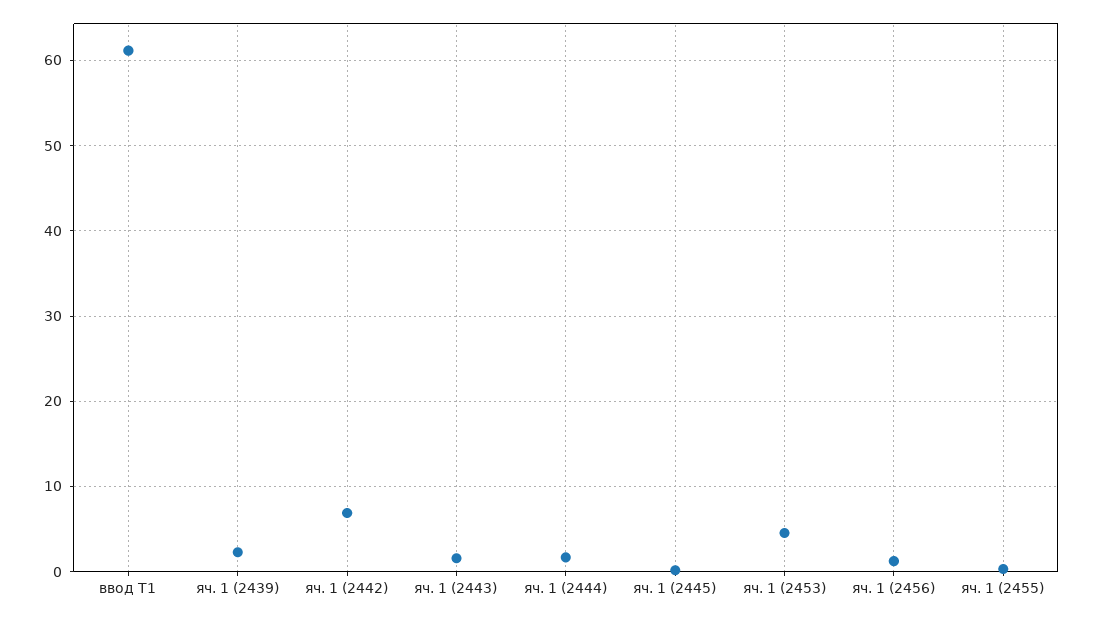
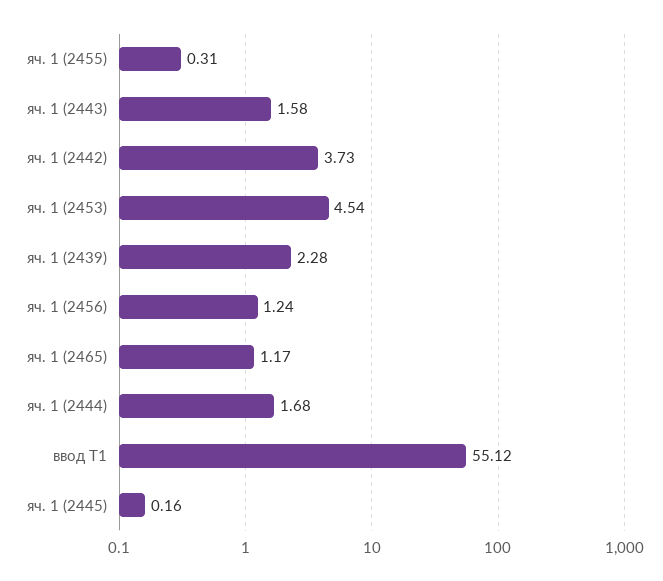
ввод Т1: 61 -> 55.12
яч. 1 (2442): 7 -> 3.73
яч. 1 (2465): none -> 1.17

